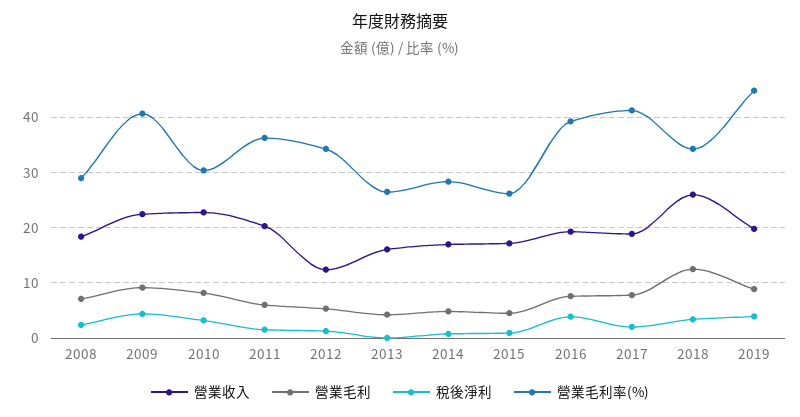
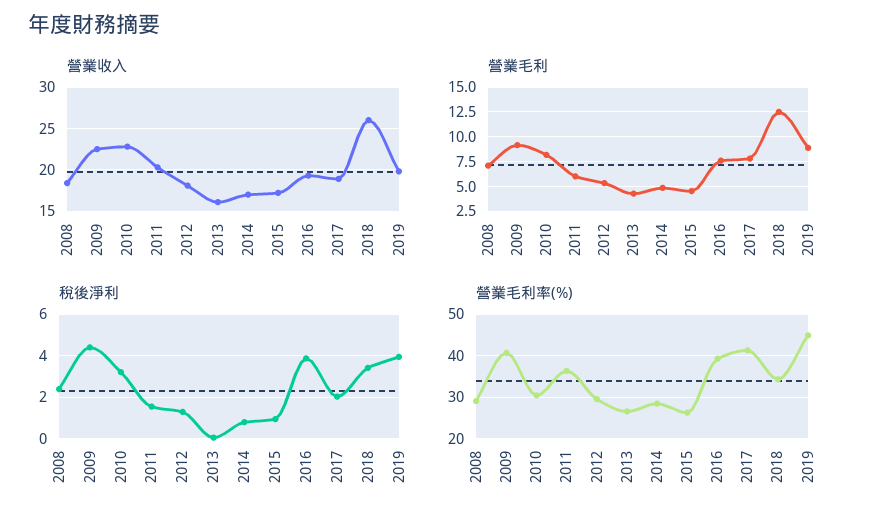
營業收入, 2012: 12 -> 18
營業毛利率(%), 2012: 34 -> 30

